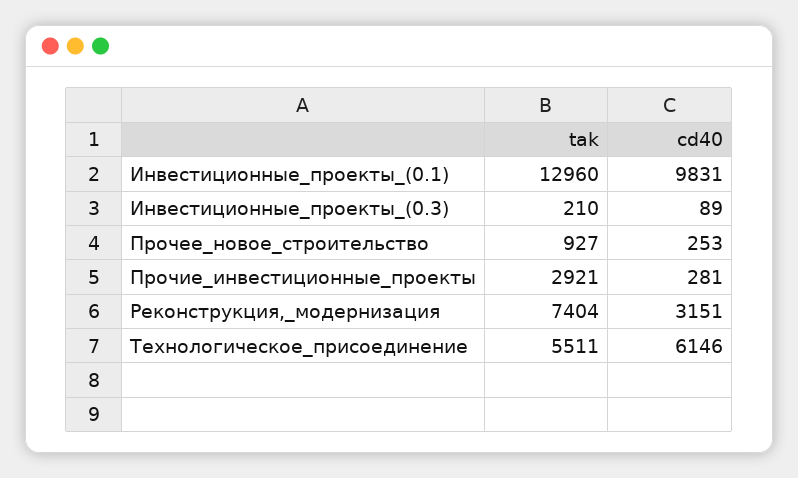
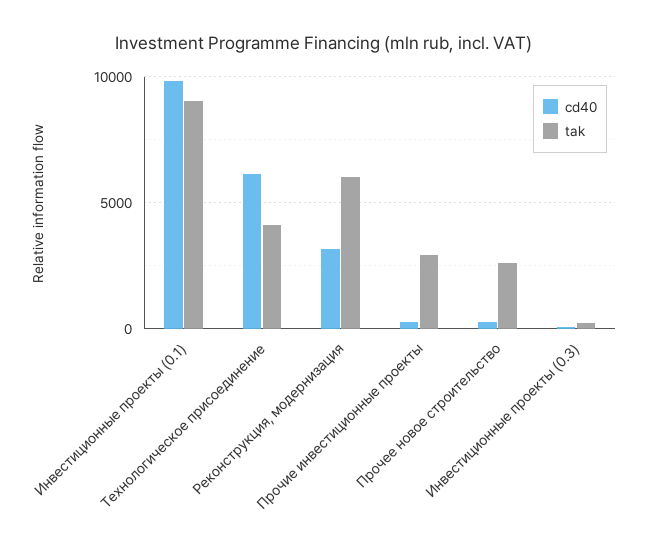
tak, Инвестиционные_проекты_(0.1): 12960 -> 9000
tak, Прочее_новое_строительство: 927 -> 2500
tak, Реконструкция,_модернизация: 7404 -> 6000
tak, Технологическое_присоединение: 5511 -> 4000

